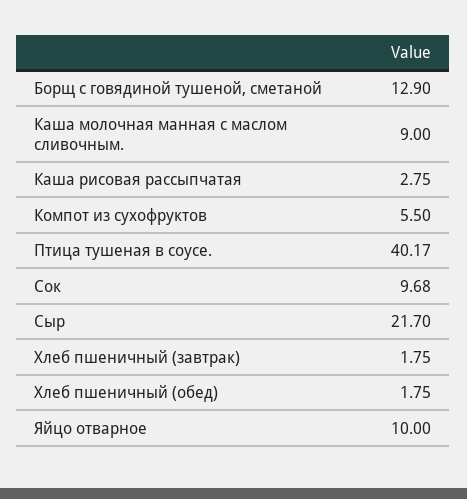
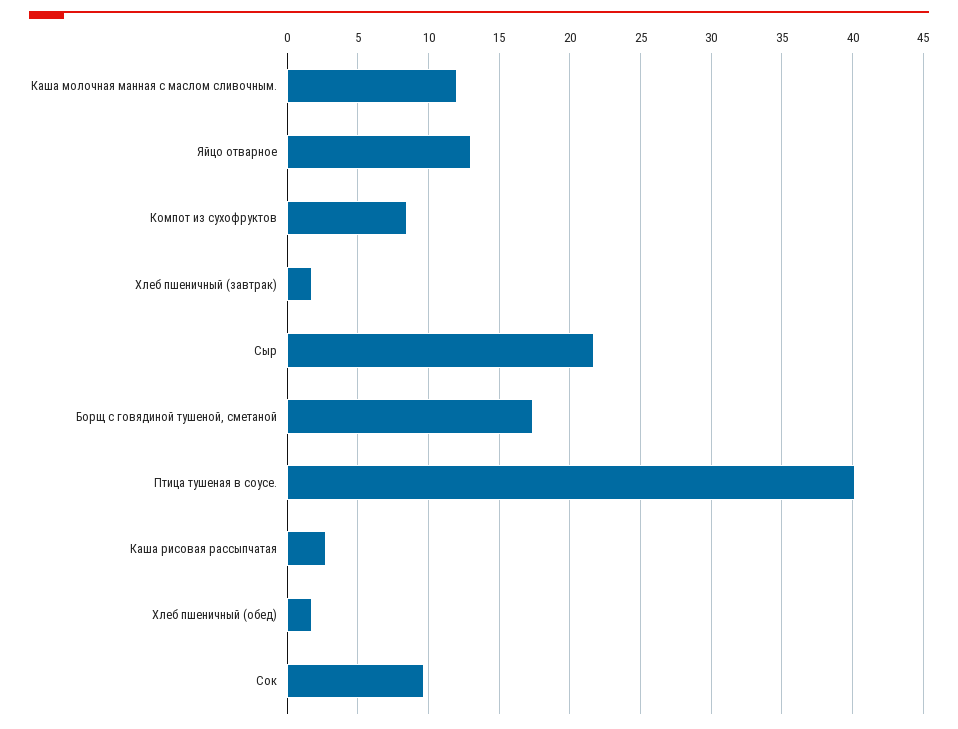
Борщ с говядиной тушеной, сметаной: 12.9 -> 17.5
Каша молочная манная с маслом сливочным.: 9 -> 12
Компот из сухофруктов: 5.5 -> 8.5
Яйцо отварное: 10 -> 13

